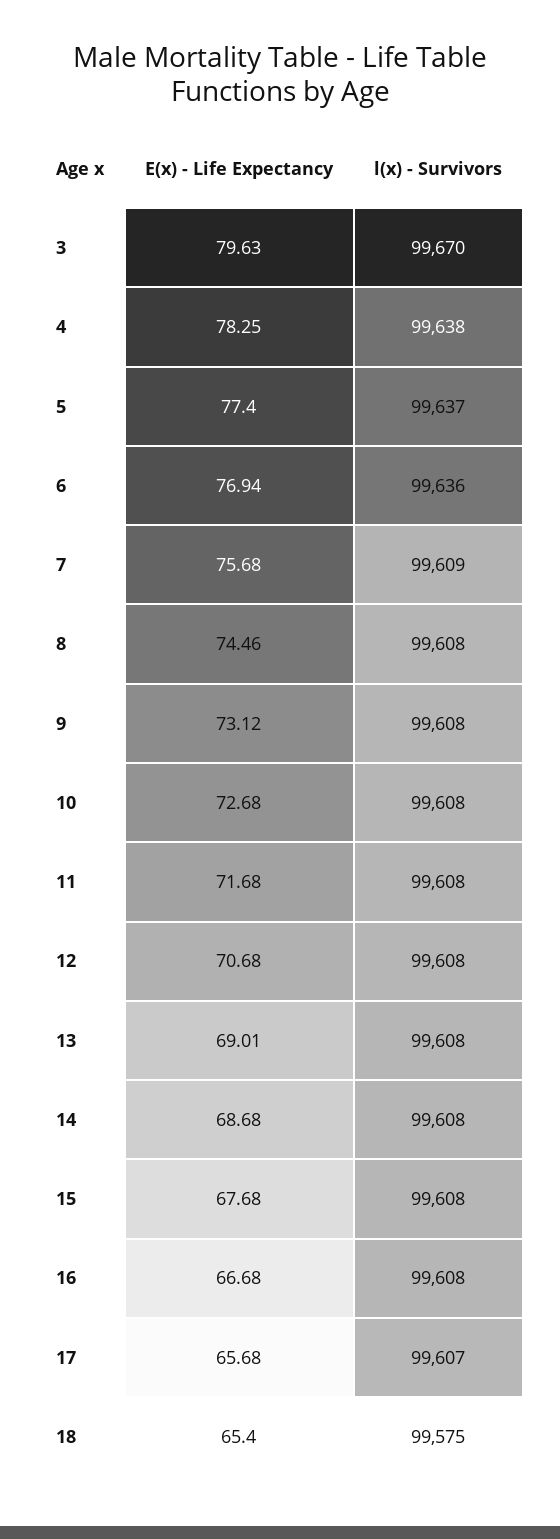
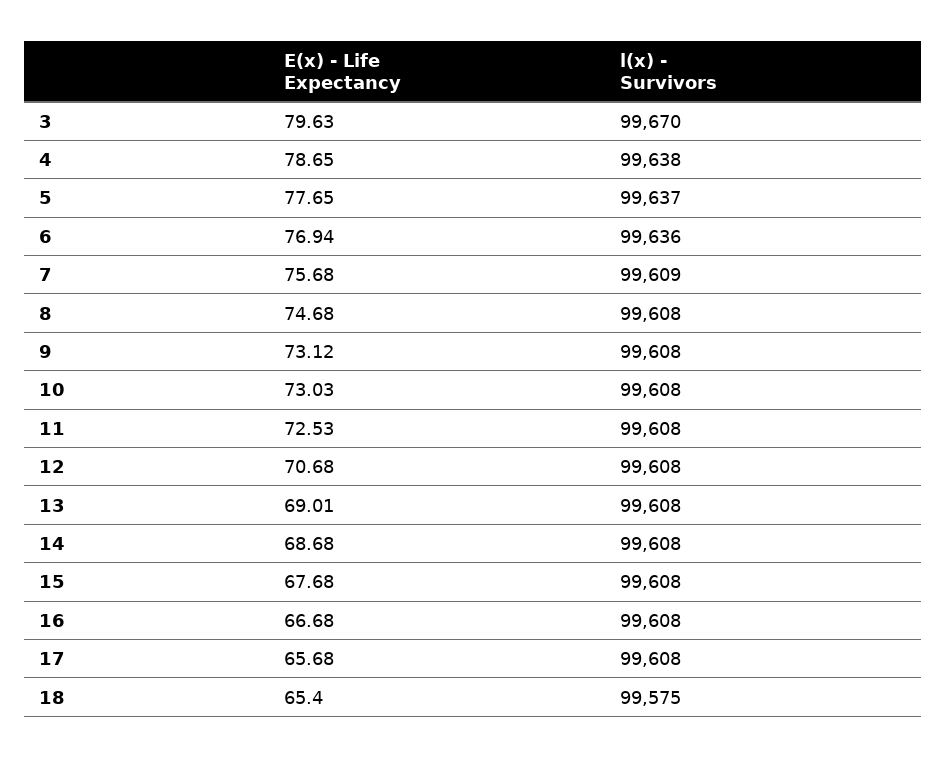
E(x) - Life Expectancy, 4: 78.25 -> 78.65
E(x) - Life Expectancy, 5: 77.4 -> 77.65
E(x) - Life Expectancy, 8: 74.46 -> 74.68
E(x) - Life Expectancy, 10: 72.68 -> 73.03
E(x) - Life Expectancy, 11: 71.68 -> 72.53
l(x) - Survivors, 17: 99607 -> 99608

